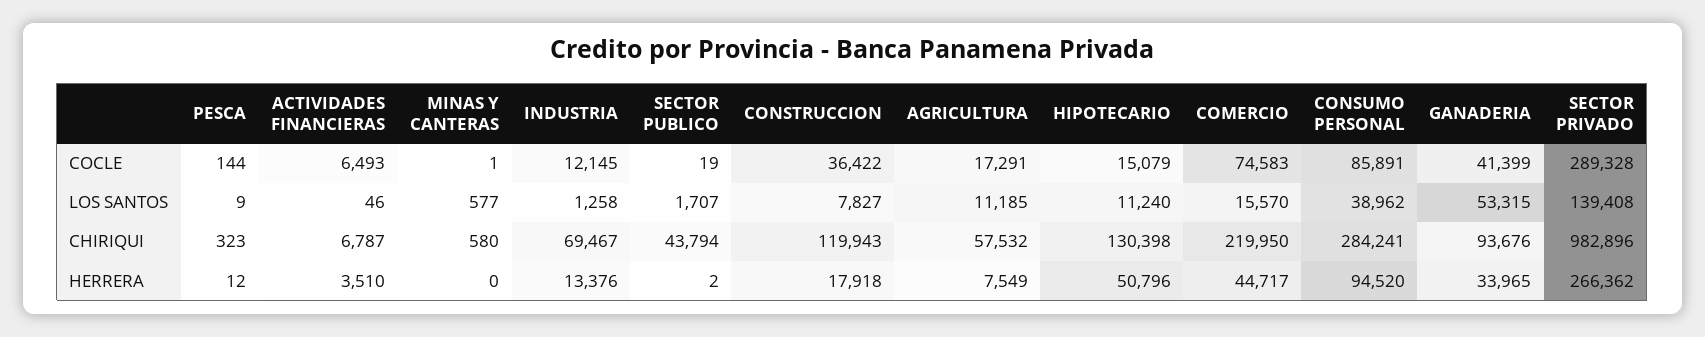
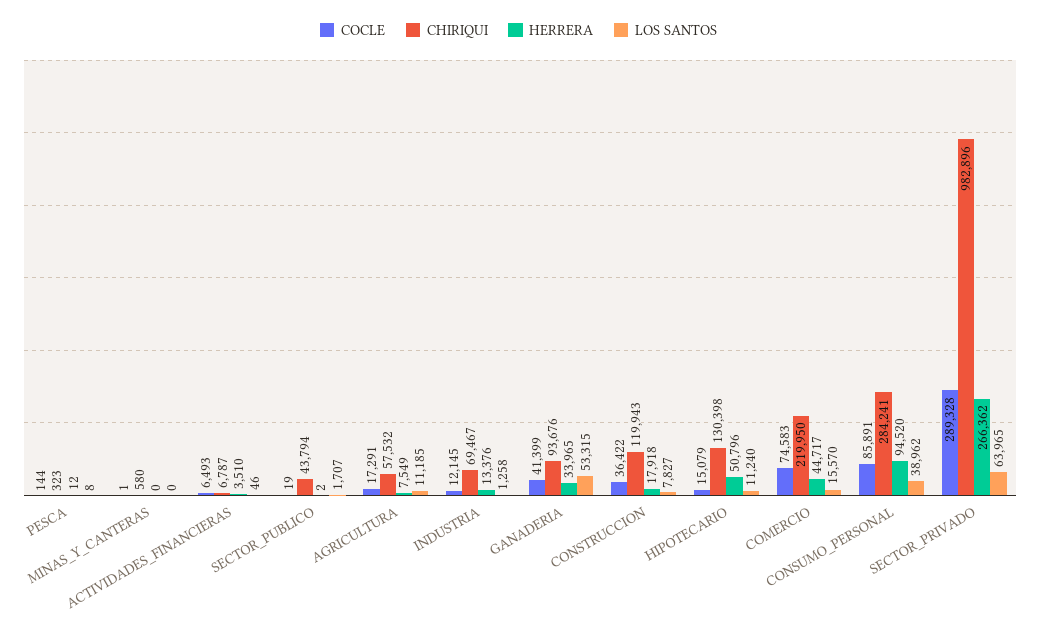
LOS SANTOS, PESCA: 9 -> 8
LOS SANTOS, MINAS Y CANTERAS: 577 -> 0
LOS SANTOS, SECTOR PRIVADO: 139408 -> 63965

